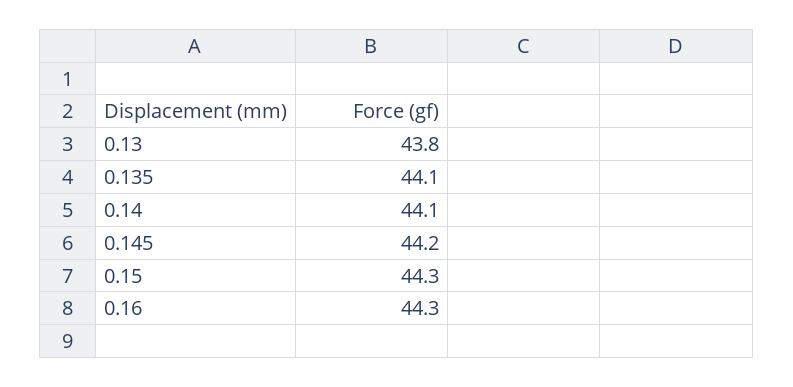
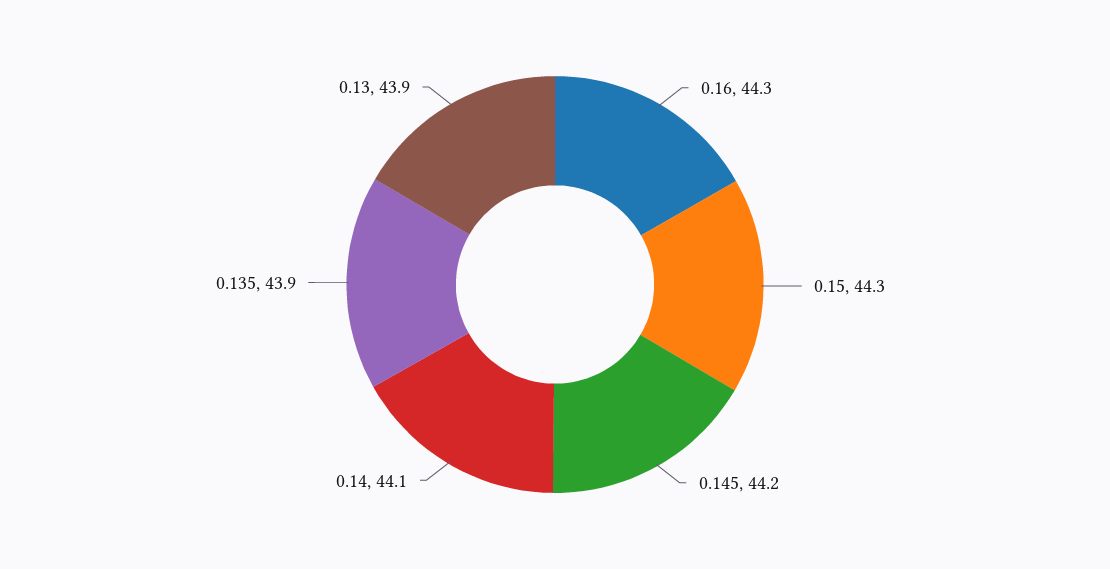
0.13: 43.8 -> 43.9
0.135: 44.1 -> 43.9

